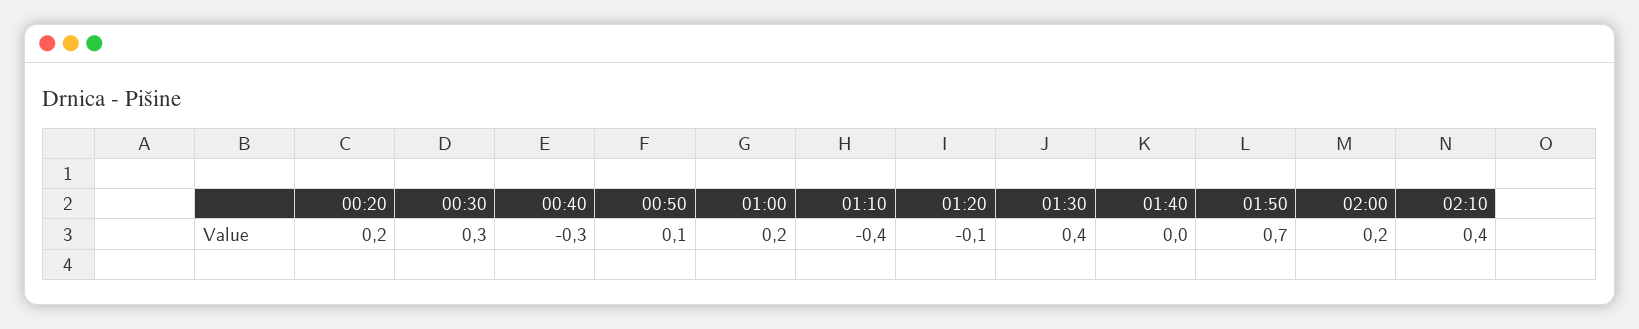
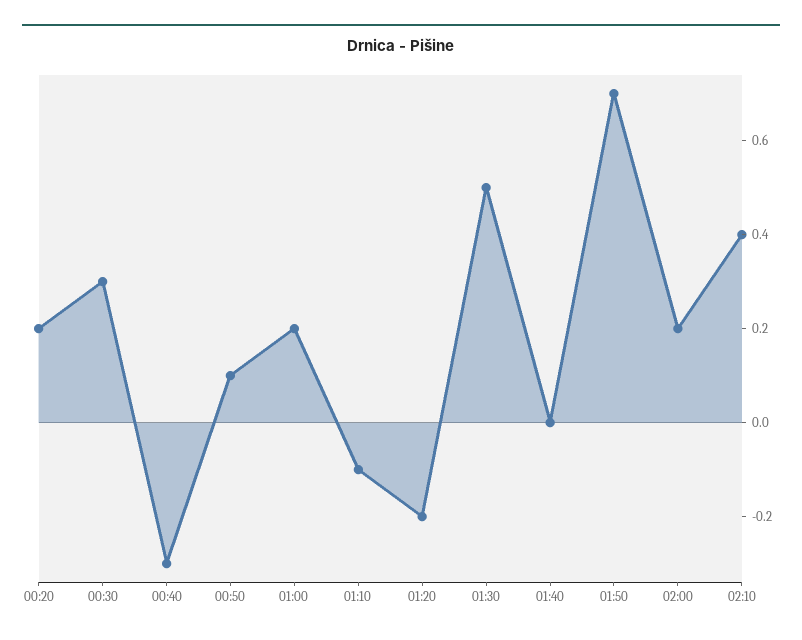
01:10: -0.4 -> -0.1
01:20: -0.1 -> -0.2
01:30: 0.4 -> 0.5

